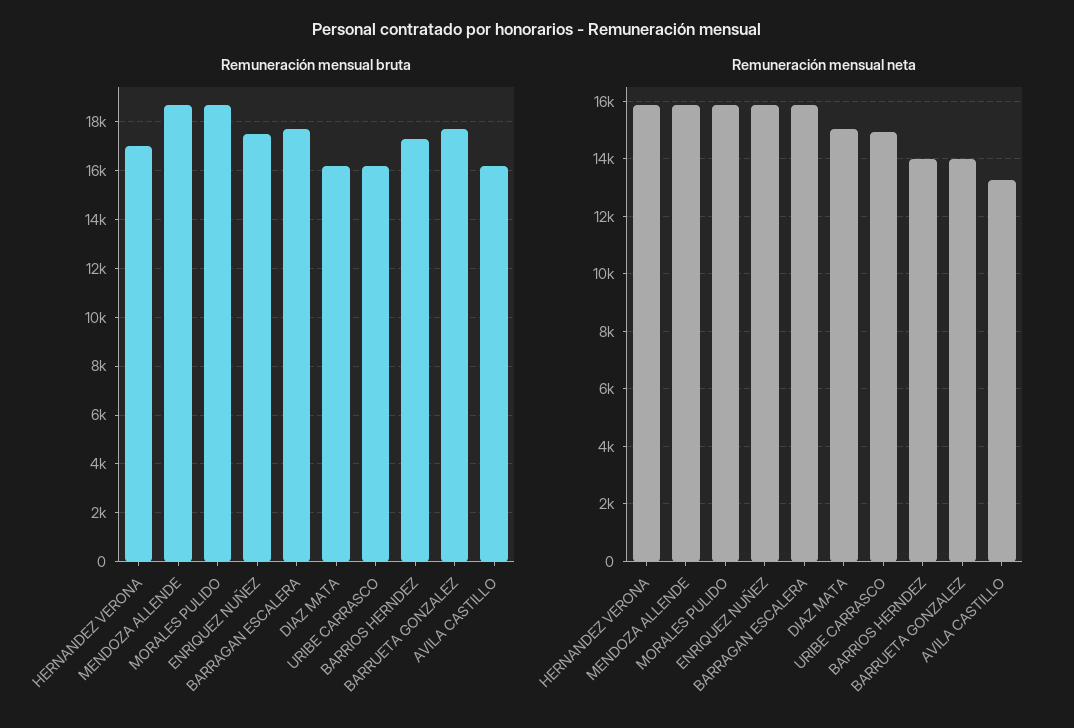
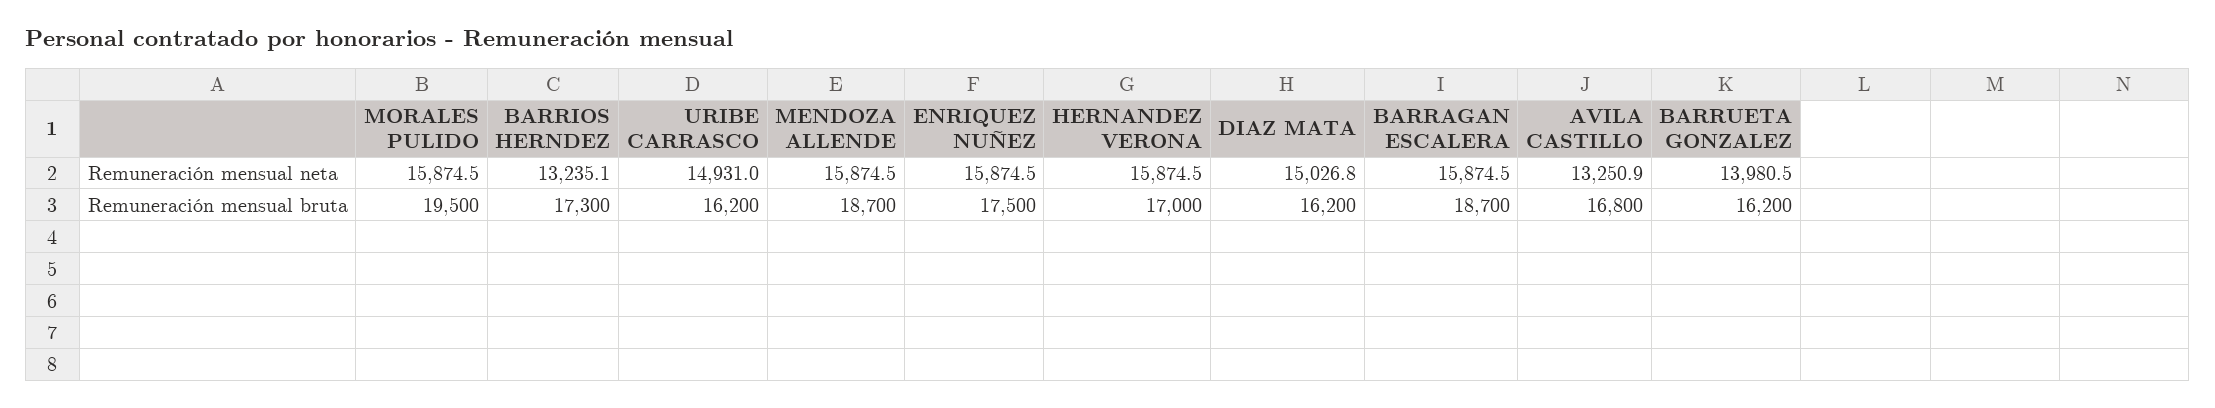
Remuneración mensual bruta, MORALES PULIDO: 18750 -> 19500
Remuneración mensual bruta, BARRAGAN ESCALERA: 17750 -> 18700
Remuneración mensual bruta, BARRUETA GONZALEZ: 17750 -> 16200
Remuneración mensual bruta, AVILA CASTILLO: 16250 -> 16800
Remuneración mensual neta, BARRIOS HERNDEZ: 14000 -> 13235.1

